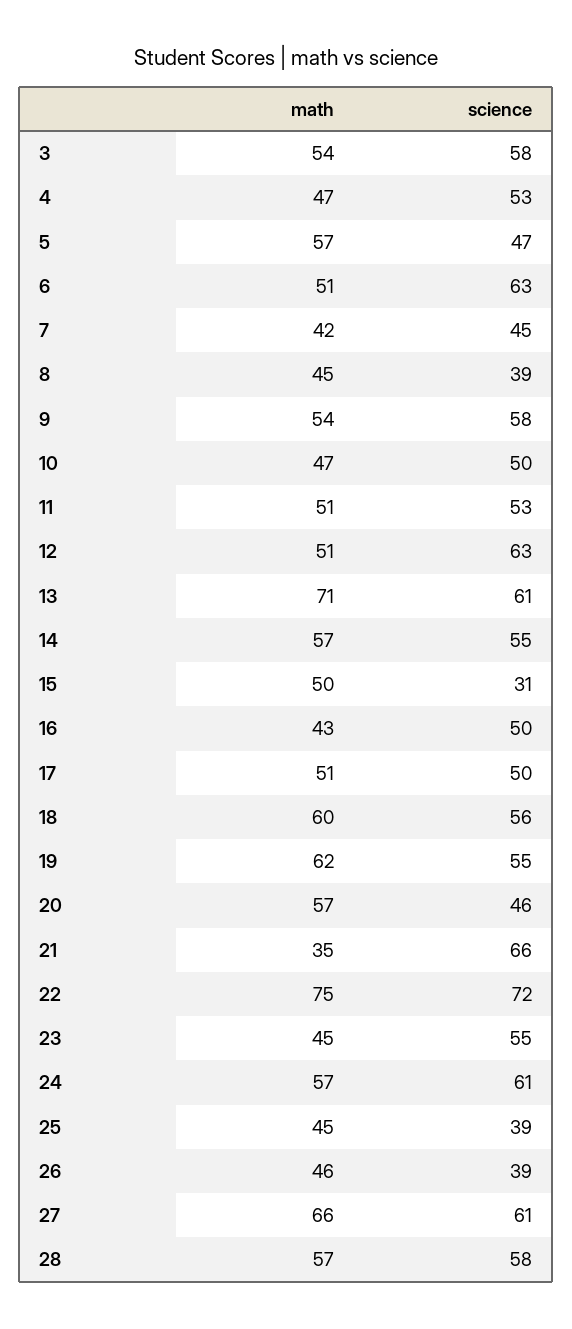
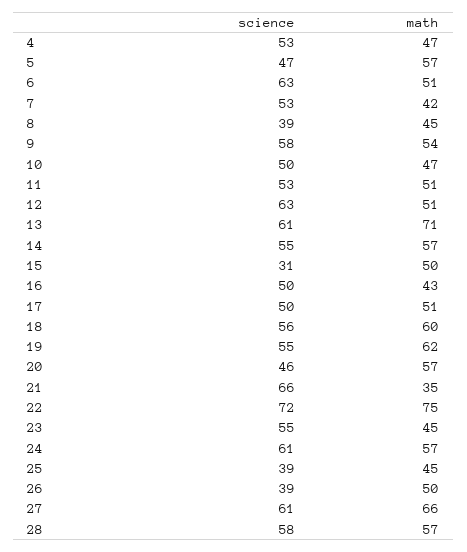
math, 3: 54 -> none
science, 3: 58 -> none
science, 7: 45 -> 53
math, 26: 46 -> 50

